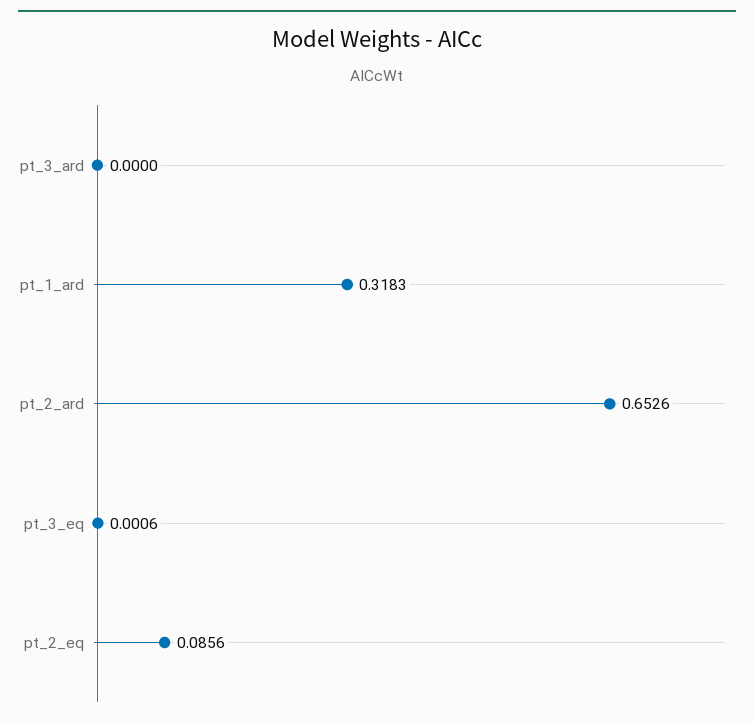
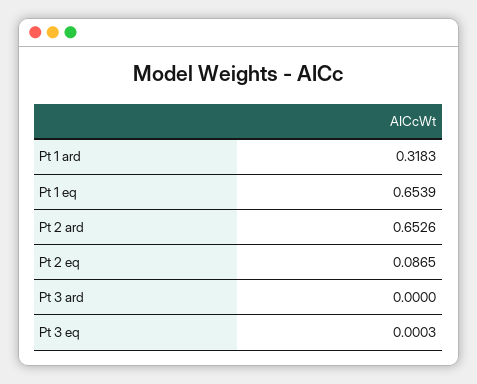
pt_3_eq: 0.0006 -> 0.0003
pt_2_eq: 0.0856 -> 0.0865
Pt 1 eq: none -> 0.6539

